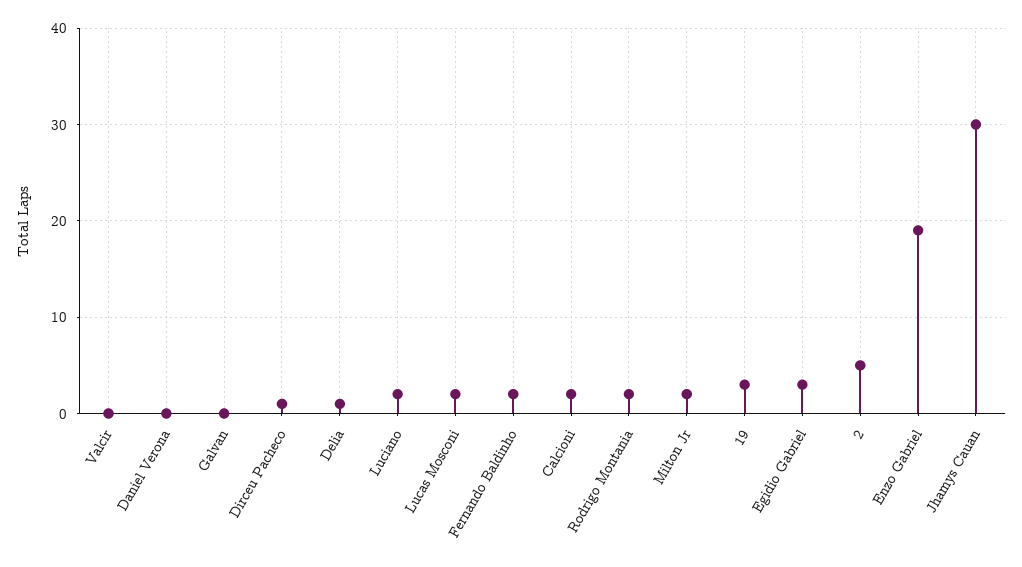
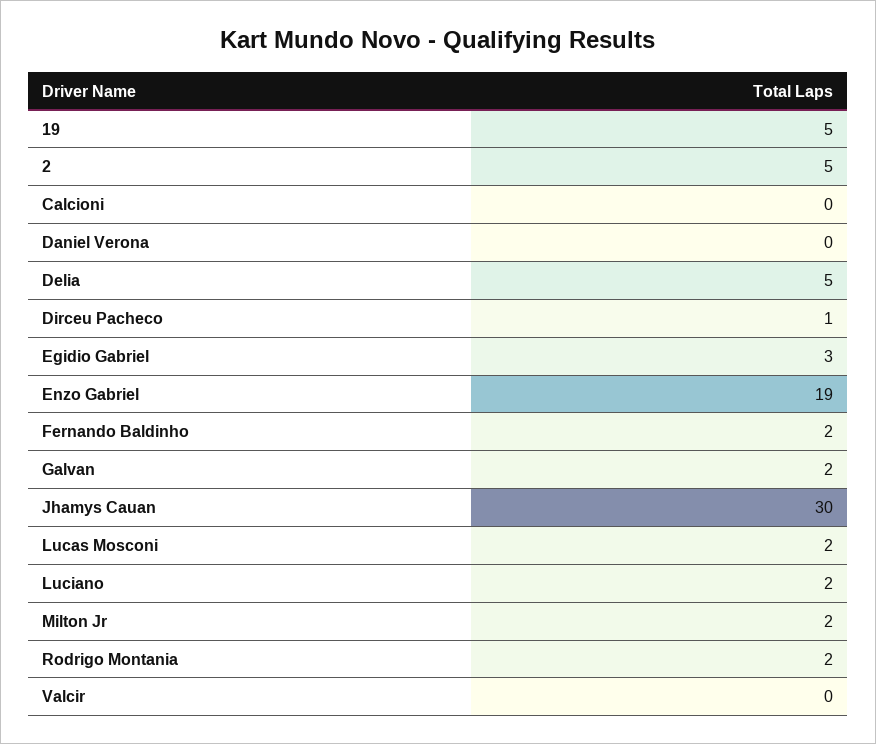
Galvan: 0 -> 2
Delia: 1 -> 5
Calcioni: 2 -> 0
19: 3 -> 5

